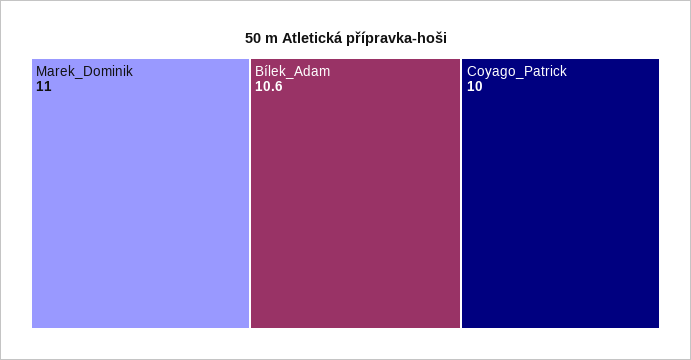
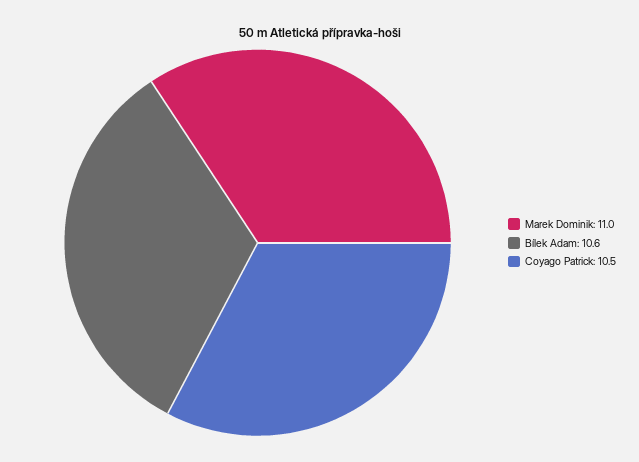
Coyago_Patrick: 10 -> 10.5

